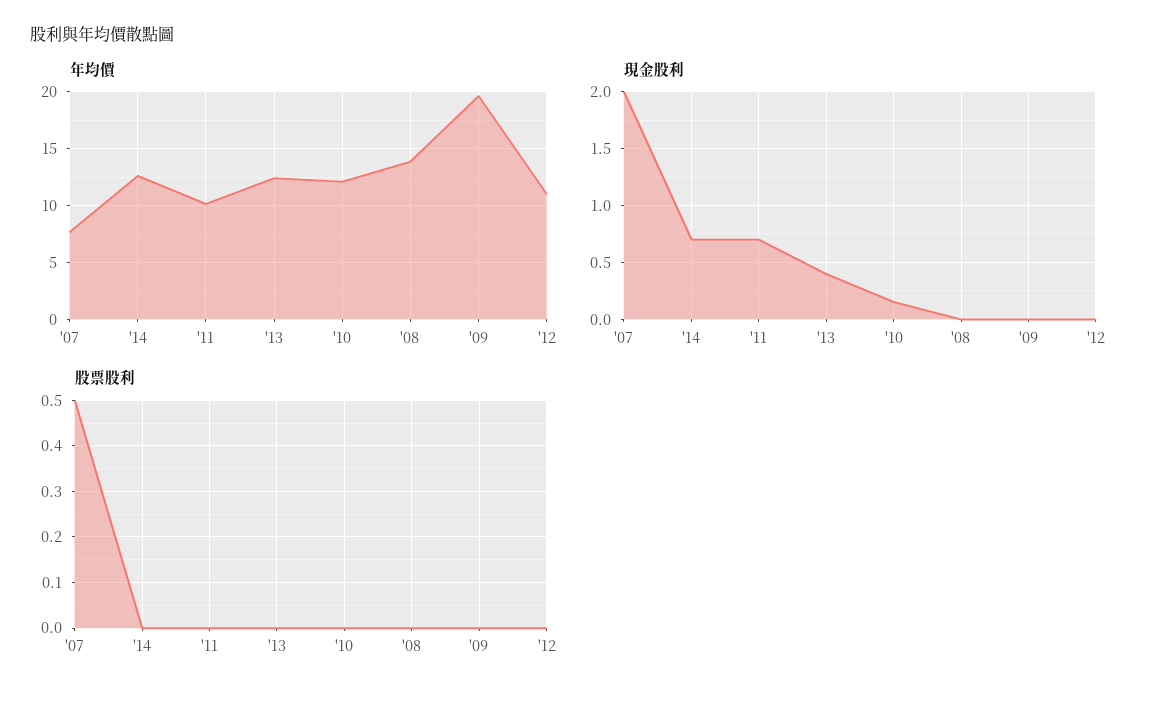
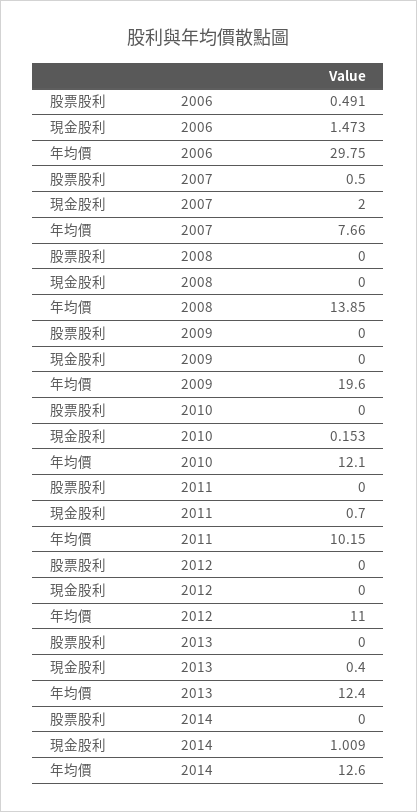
現金股利, '14: 0.7 -> 1.009
股票股利, 2006: none -> 0.491
現金股利, 2006: none -> 1.473
年均價, 2006: none -> 29.75

